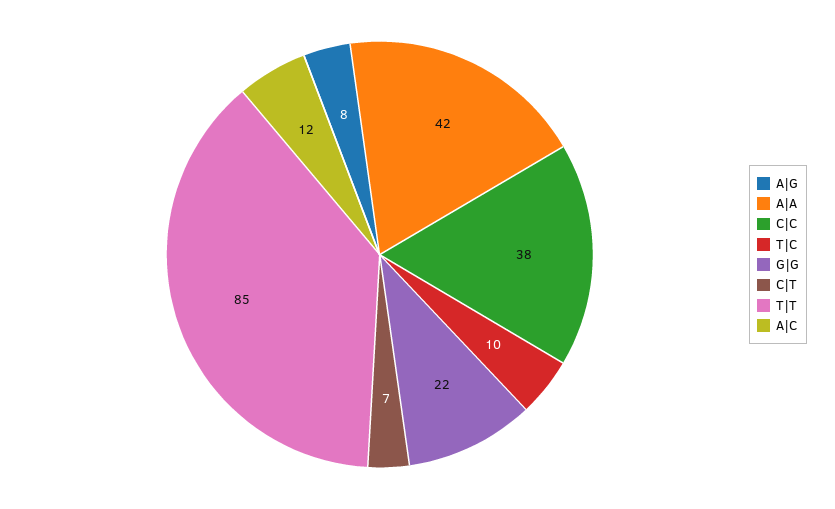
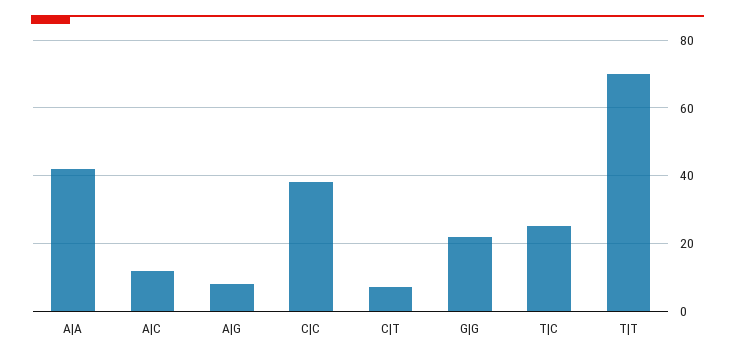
T|C: 10 -> 25
T|T: 85 -> 70

